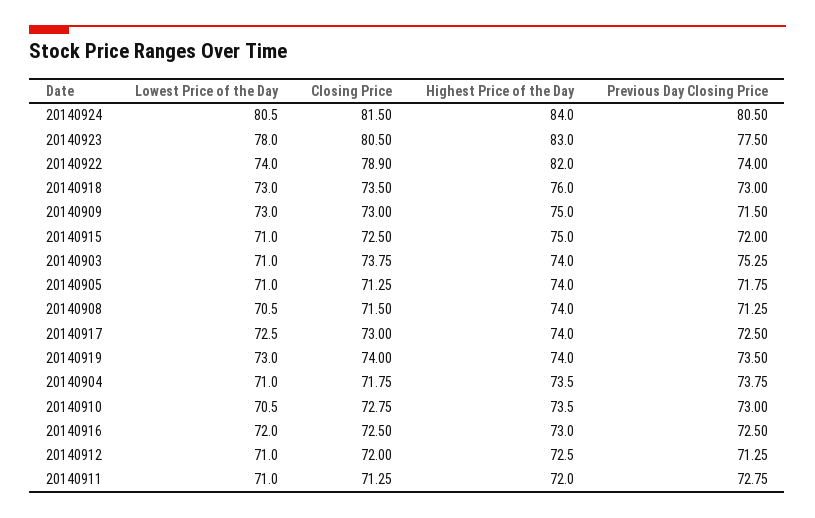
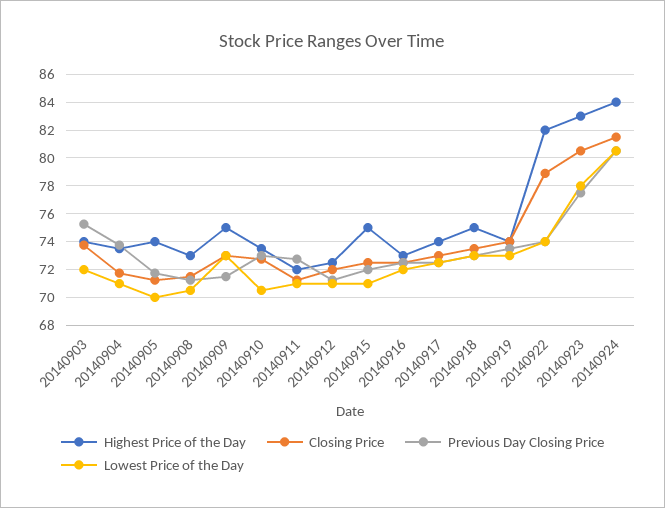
Highest Price of the Day, 20140918: 76 -> 75
Lowest Price of the Day, 20140903: 71 -> 72
Lowest Price of the Day, 20140905: 71 -> 70
Highest Price of the Day, 20140908: 74 -> 73

